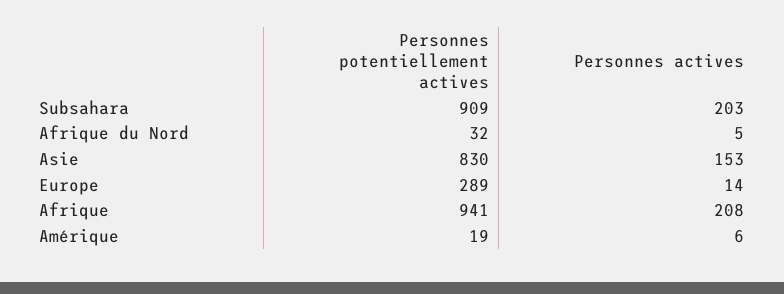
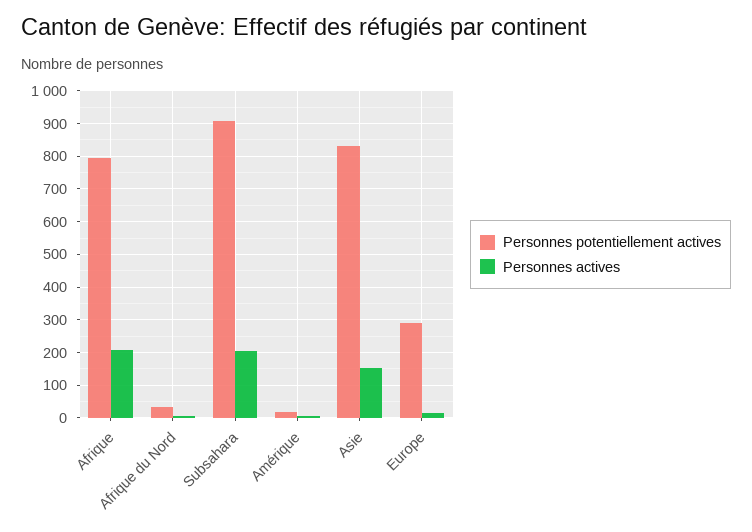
Personnes potentiellement actives, Afrique: 941 -> 800

